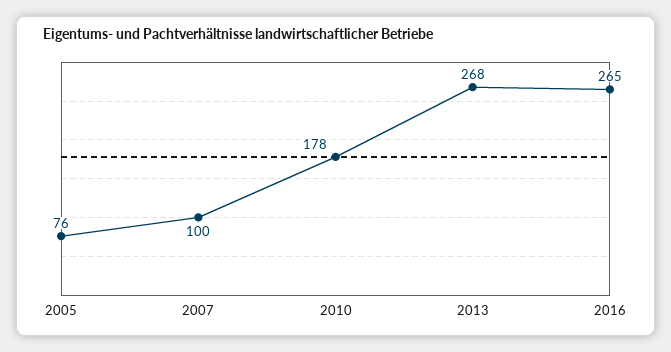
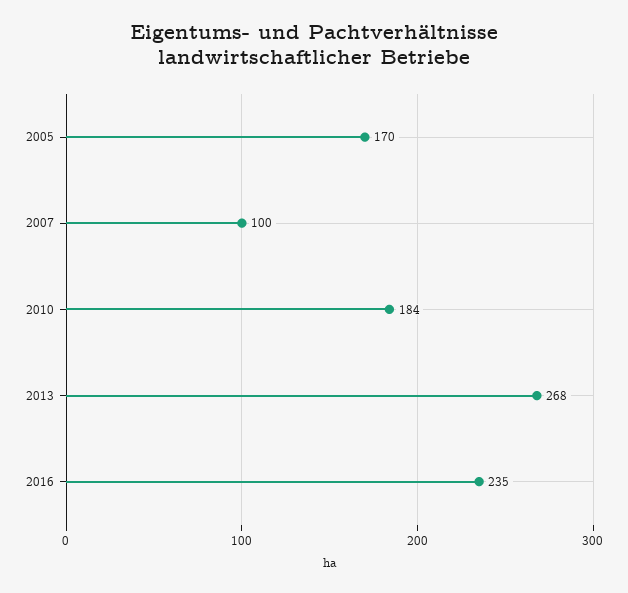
2005: 76 -> 170
2010: 178 -> 184
2016: 265 -> 235

